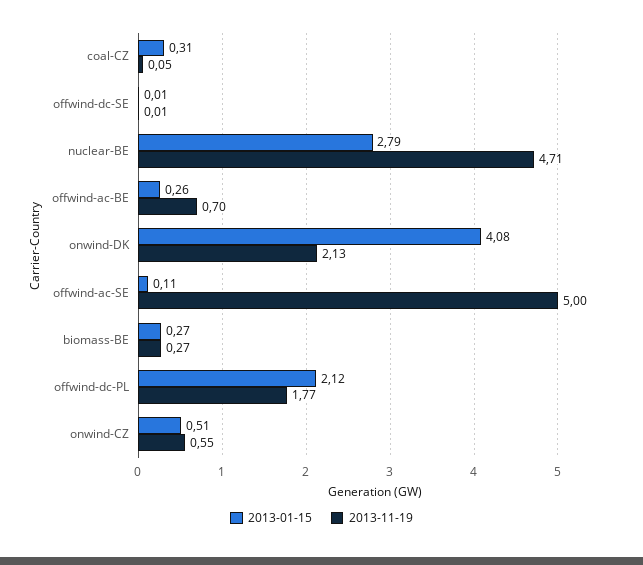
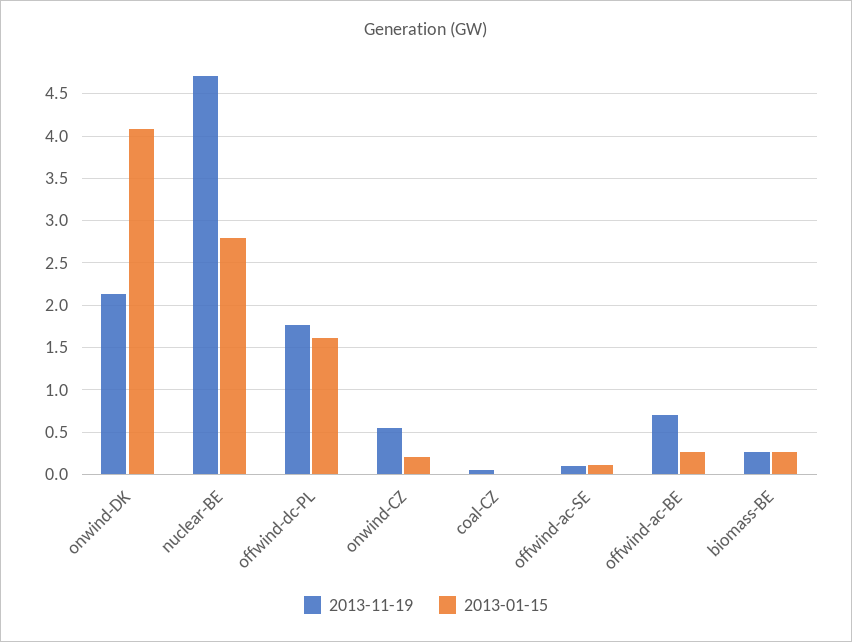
2013-01-15, coal-CZ: 0.31 -> 0
2013-01-15, offwind-dc-SE: 0.01 -> none
2013-11-19, offwind-dc-SE: 0.01 -> none
2013-11-19, offwind-ac-SE: 5 -> 0.1
2013-01-15, offwind-dc-PL: 2.12 -> 1.6
2013-01-15, onwind-CZ: 0.51 -> 0.2

